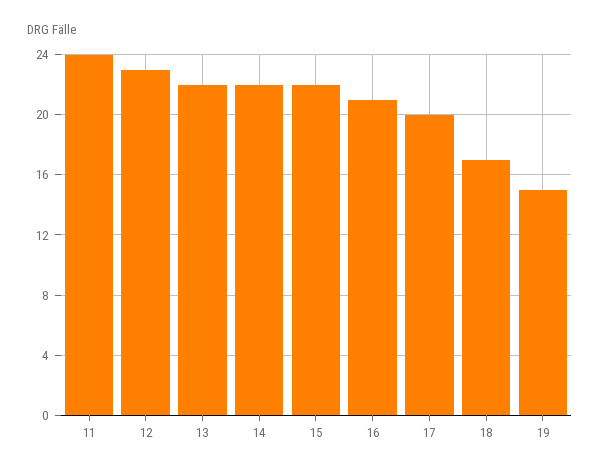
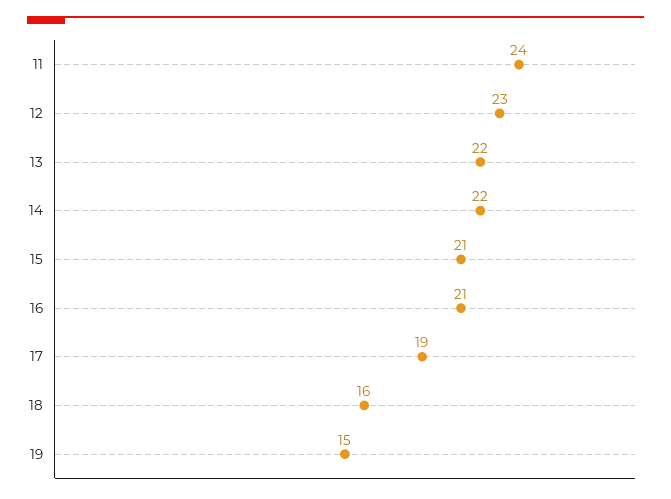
15: 22 -> 21
17: 20 -> 19
18: 17 -> 16

